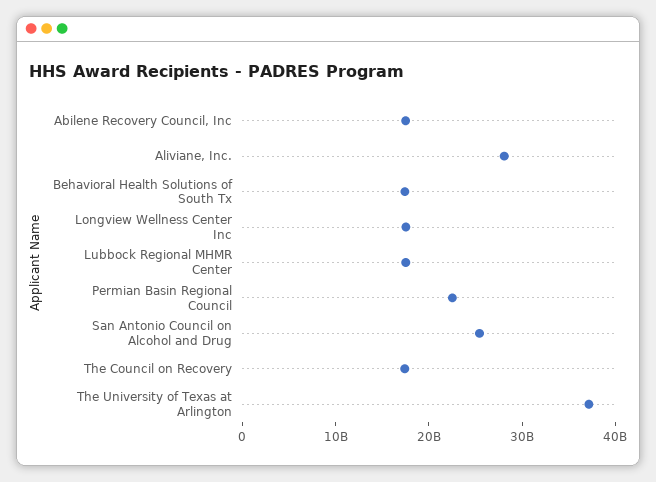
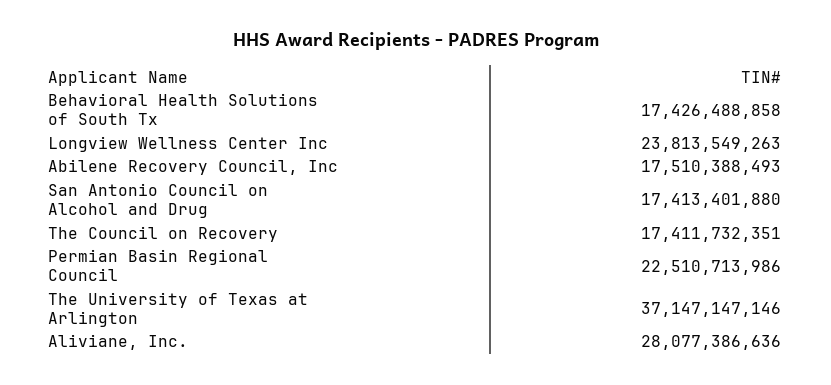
Longview Wellness Center Inc: 18000000000 -> 23813549263
Lubbock Regional MHMR Center: 18000000000 -> none
San Antonio Council on Alcohol and Drug: 26000000000 -> 17413401880

